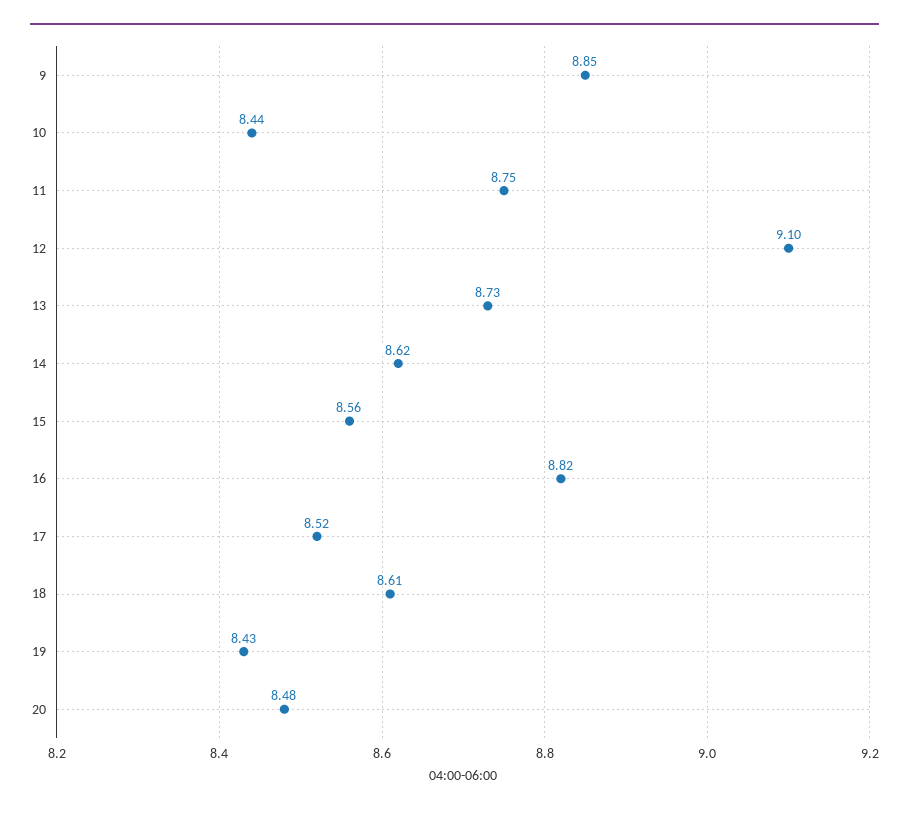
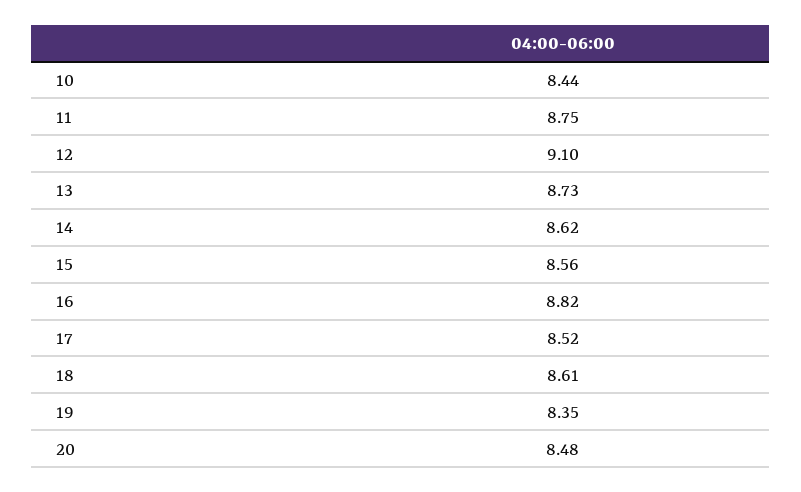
9: 8.85 -> none
19: 8.43 -> 8.35

